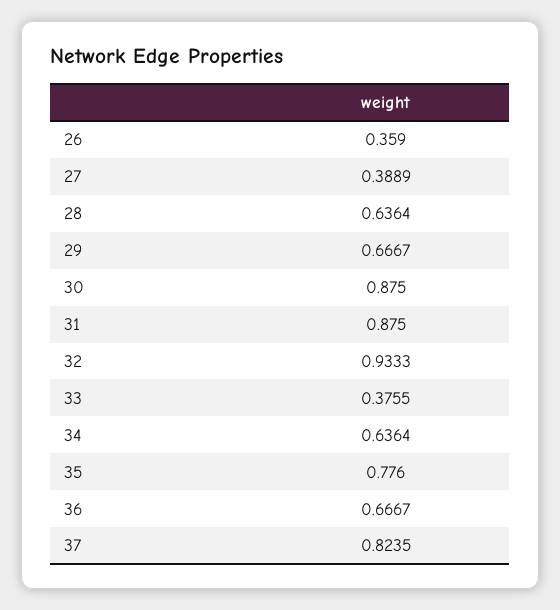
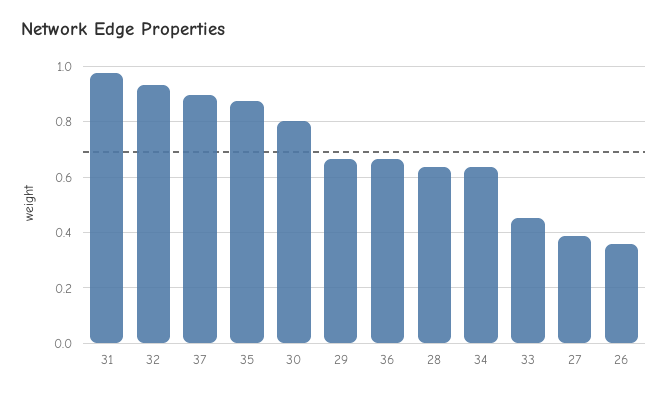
30: 0.875 -> 0.8
31: 0.875 -> 0.975
33: 0.3755 -> 0.45
35: 0.776 -> 0.875
37: 0.8235 -> 0.9

